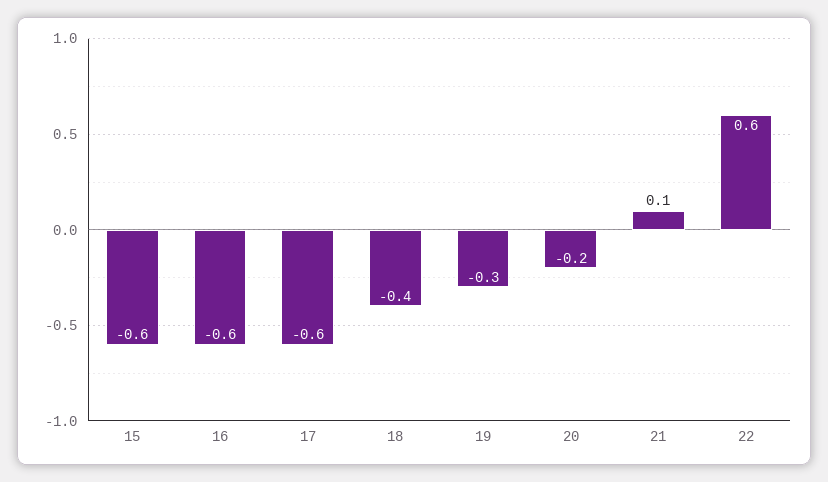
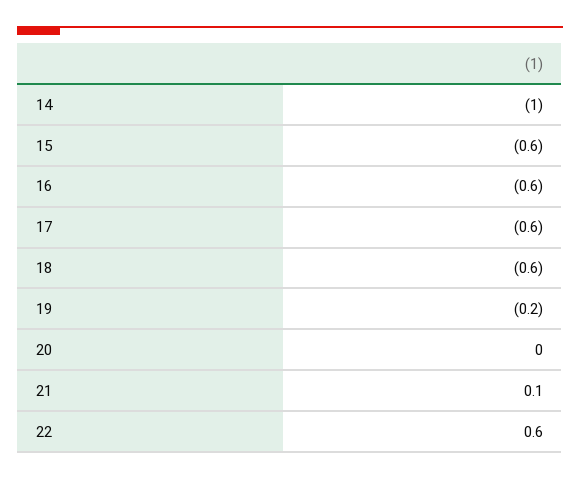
18: -0.4 -> -0.6
19: -0.3 -> -0.2
20: -0.2 -> 0
14: none -> -1

